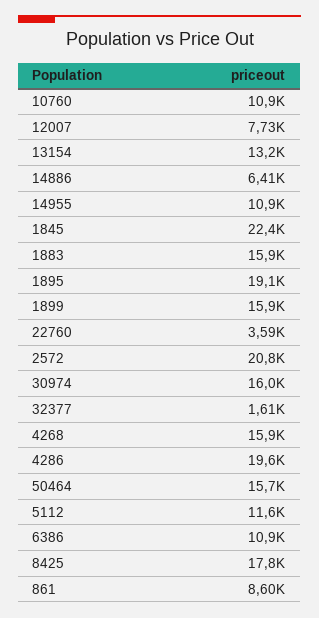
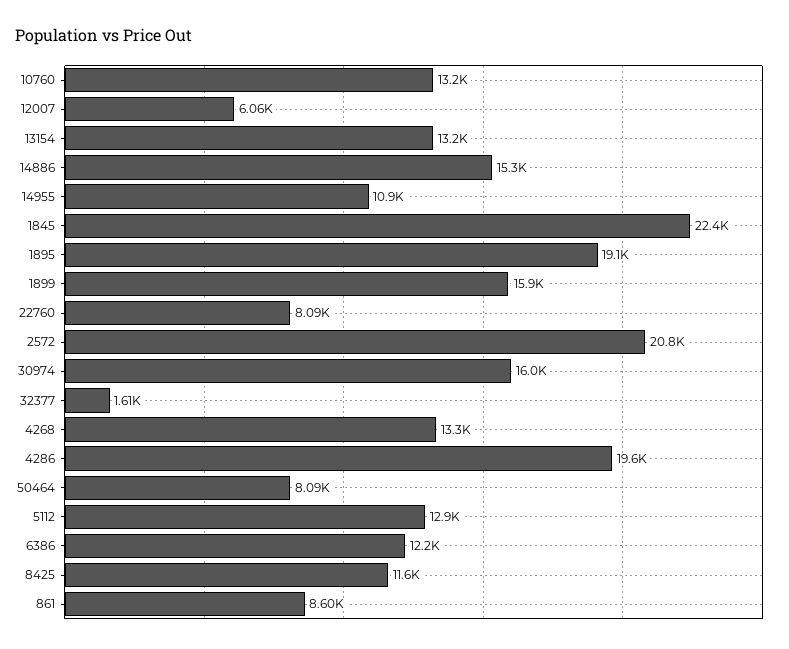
10760: 10900 -> 13200
12007: 7730 -> 6060
14886: 6410 -> 15300
1883: 15900 -> none
22760: 3590 -> 8090
4268: 15900 -> 13300
50464: 15700 -> 8090
5112: 11600 -> 12900
6386: 10900 -> 12200
8425: 17800 -> 11600

